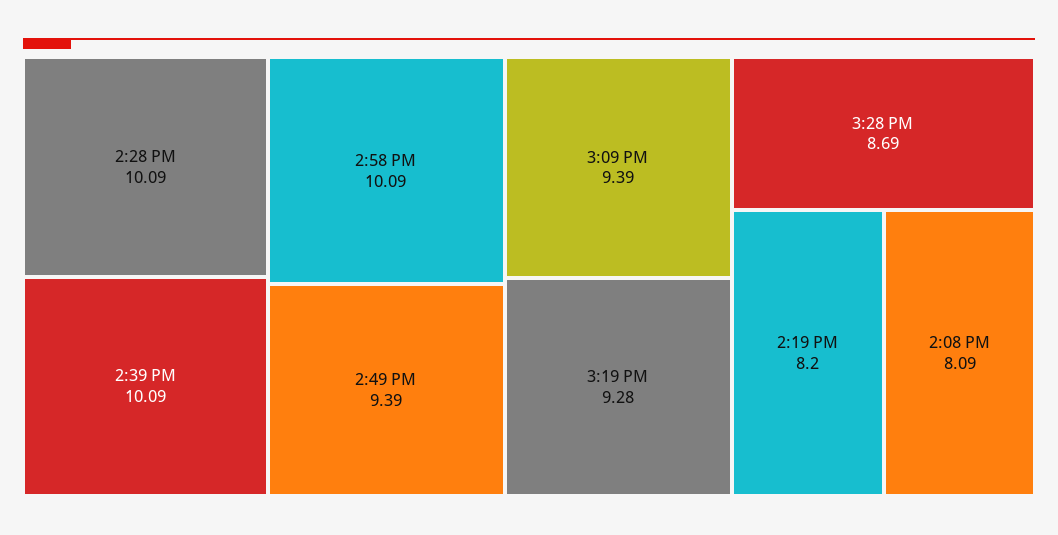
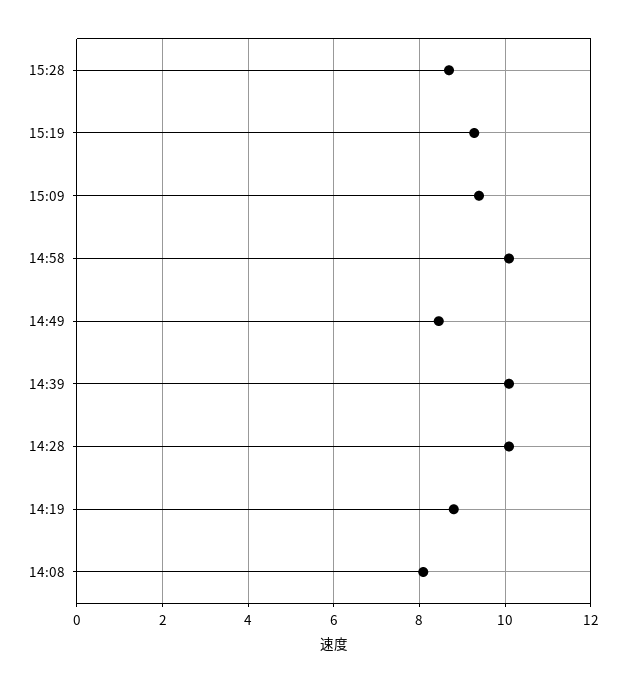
2:49 PM: 9.39 -> 8.4
2:19 PM: 8.2 -> 8.8

